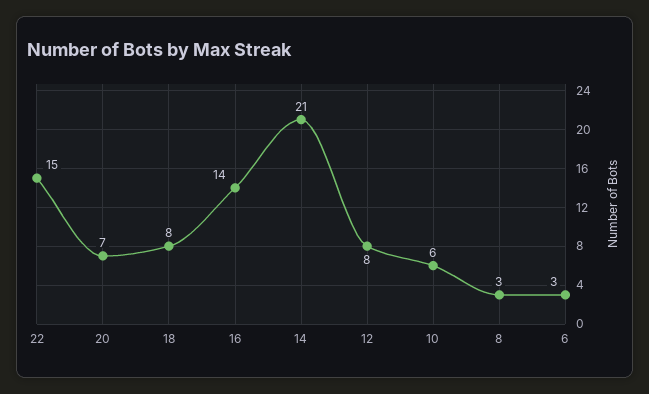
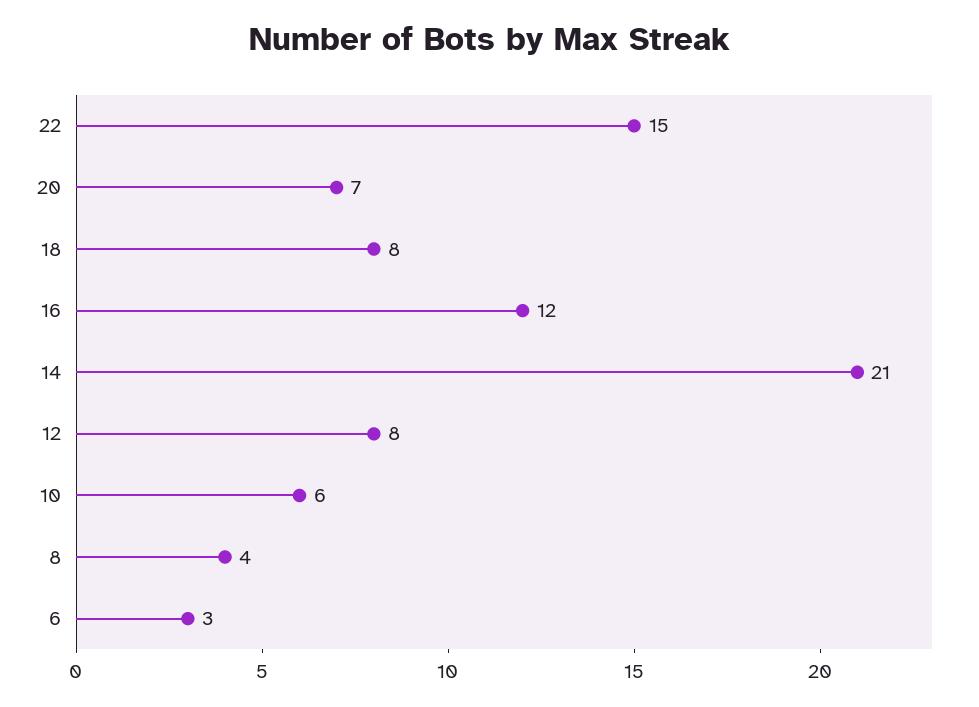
16: 14 -> 12
8: 3 -> 4

